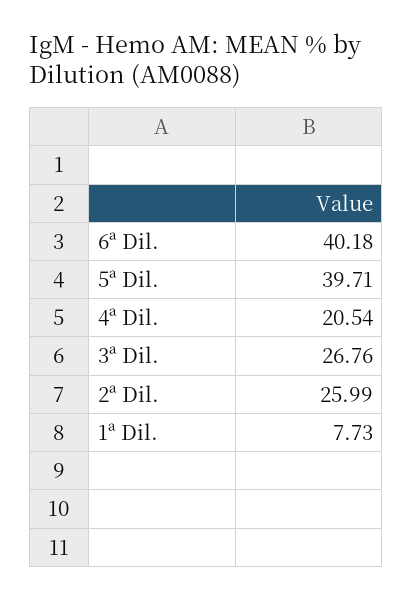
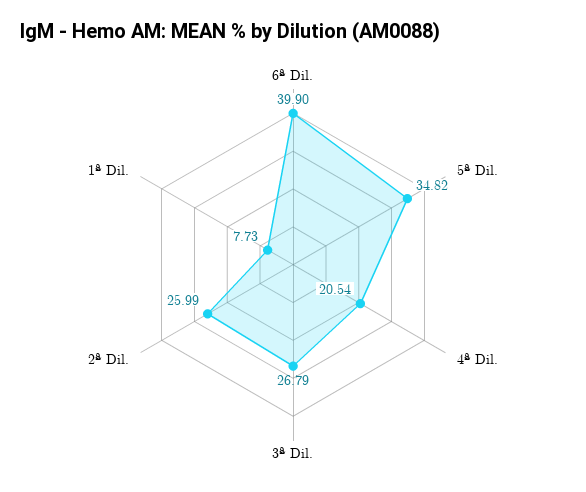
6ª Dil.: 40.18 -> 39.9
5ª Dil.: 39.71 -> 34.82
3ª Dil.: 26.76 -> 26.79

